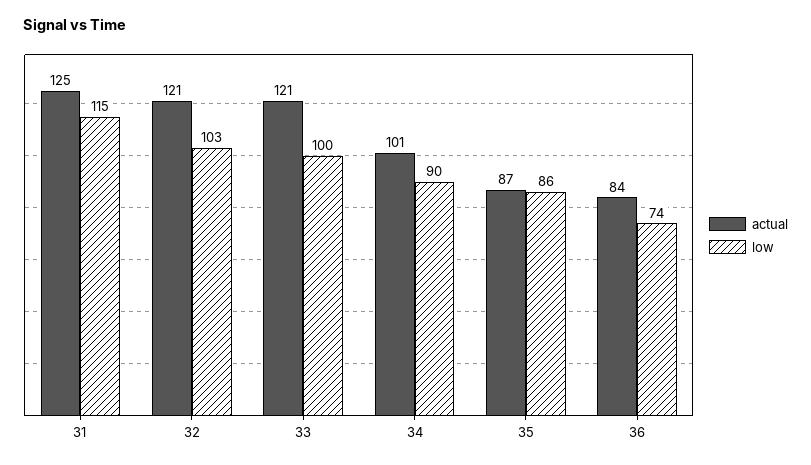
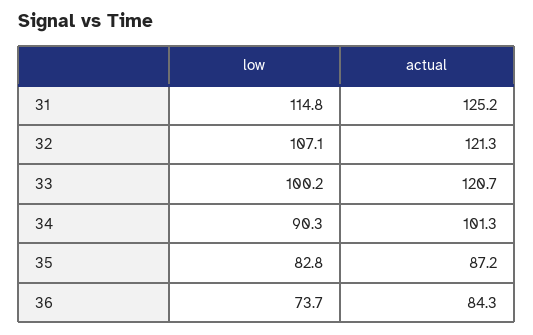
low, 32: 103 -> 107.1
low, 35: 86 -> 82.8

